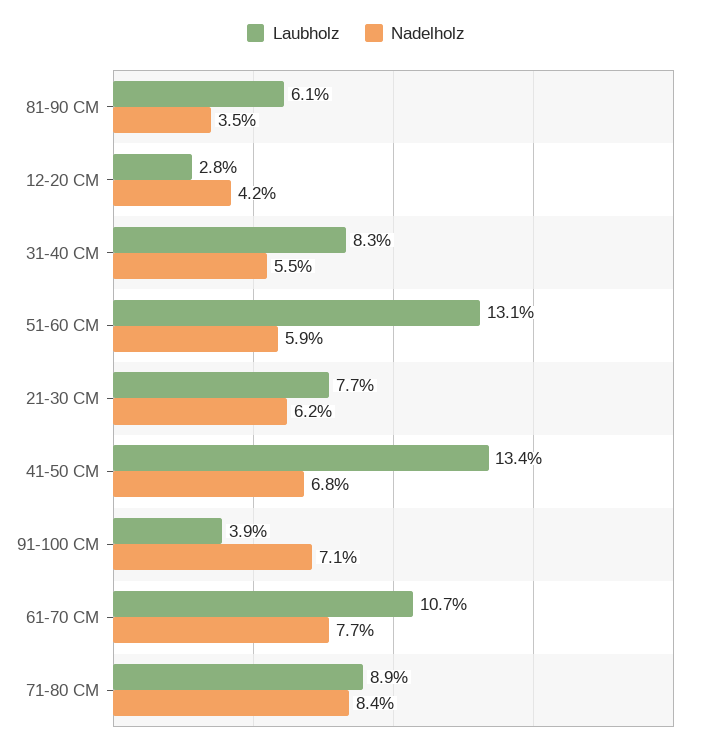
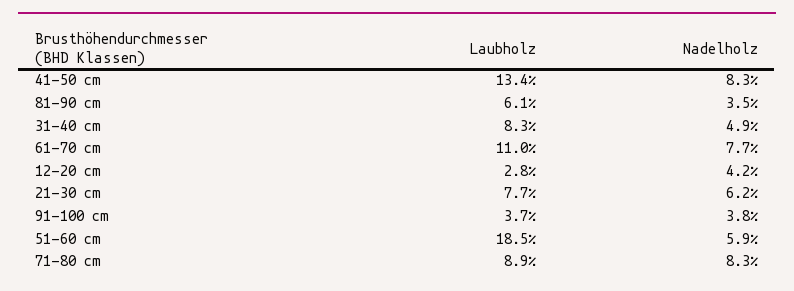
Nadelholz, 31-40 CM: 5.5 -> 4.9
Laubholz, 51-60 CM: 13.1 -> 18.5
Nadelholz, 41-50 CM: 6.8 -> 8.3
Laubholz, 91-100 CM: 3.9 -> 3.7
Nadelholz, 91-100 CM: 7.1 -> 3.8
Laubholz, 61-70 CM: 10.7 -> 11
Nadelholz, 71-80 CM: 8.4 -> 8.3

